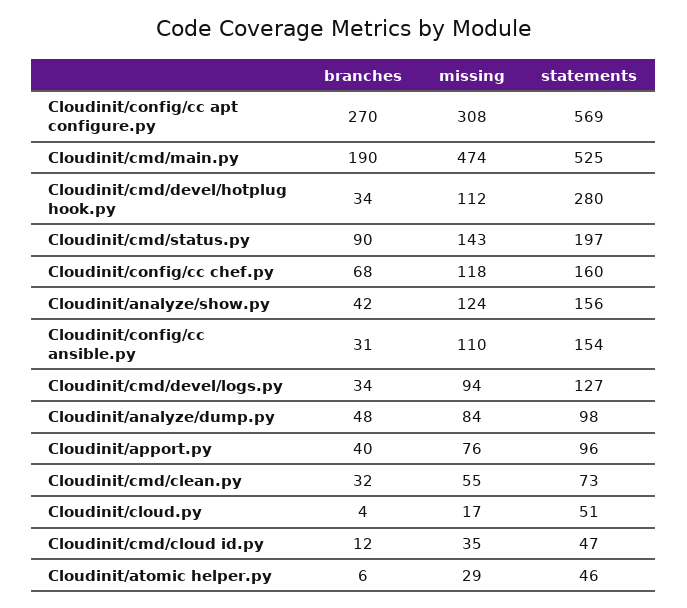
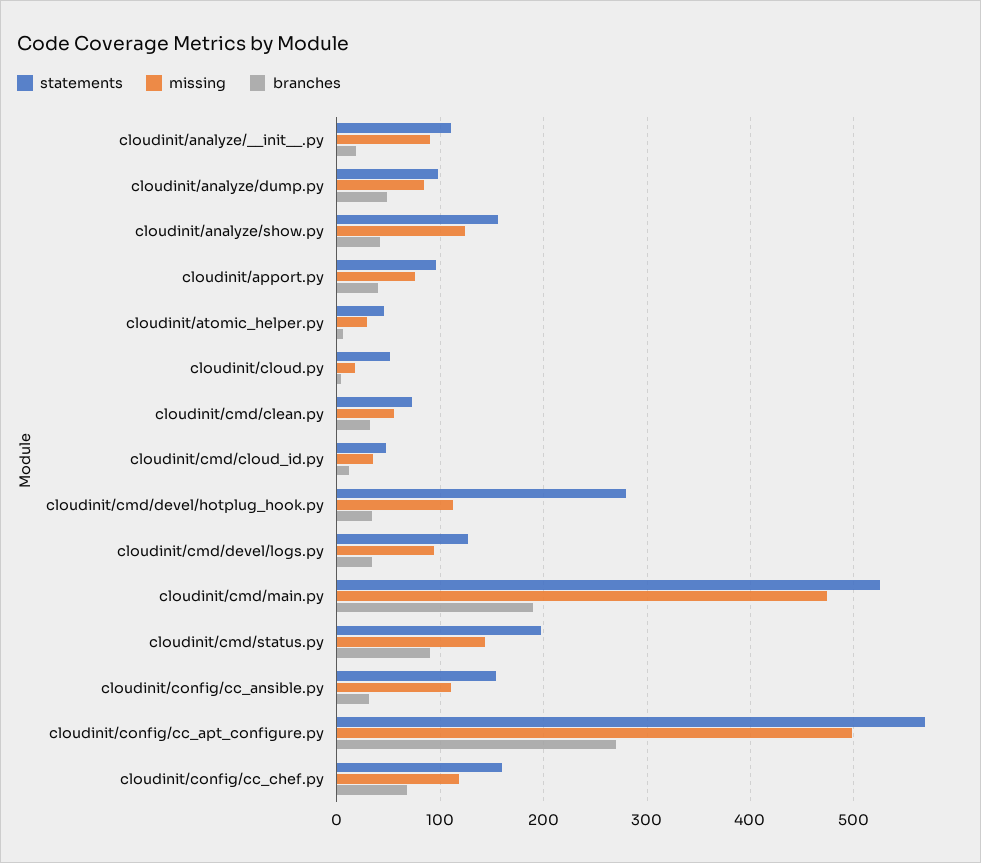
missing, Cloudinit/config/cc apt configure.py: 308 -> 500
statements, cloudinit/analyze/__init__.py: none -> 110
missing, cloudinit/analyze/__init__.py: none -> 90
branches, cloudinit/analyze/__init__.py: none -> 20

